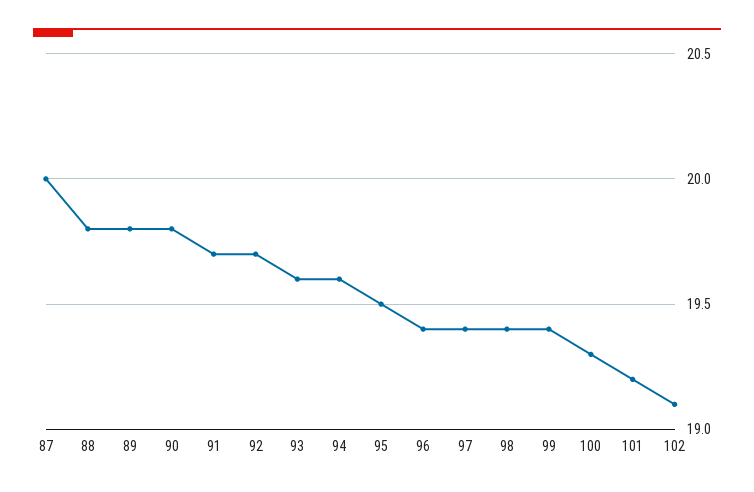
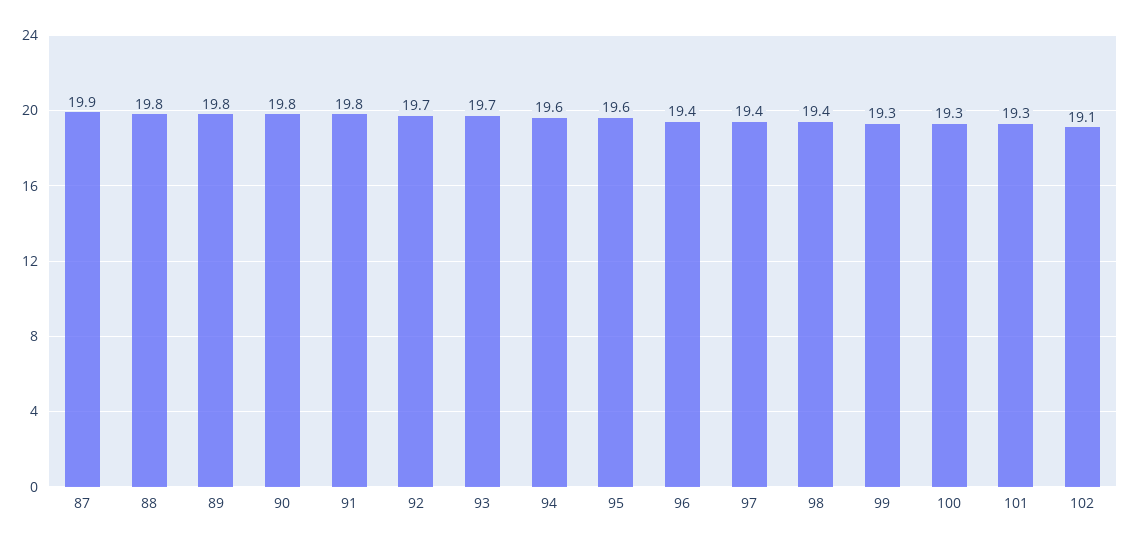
87: 20 -> 19.9
91: 19.7 -> 19.8
93: 19.6 -> 19.7
95: 19.5 -> 19.6
99: 19.4 -> 19.3
101: 19.2 -> 19.3

